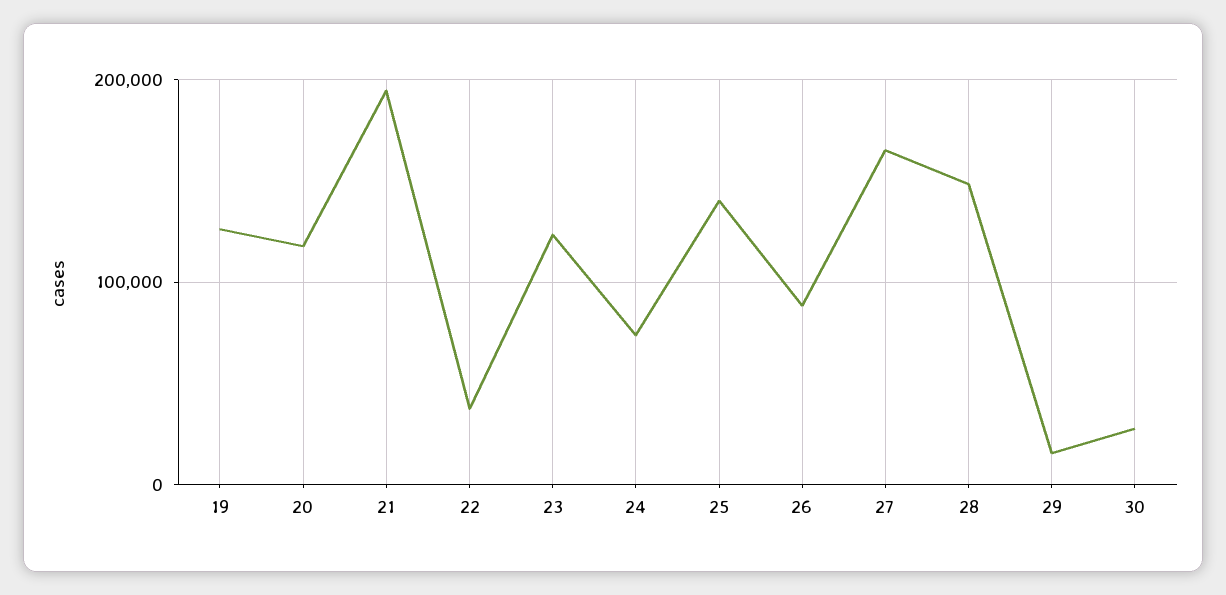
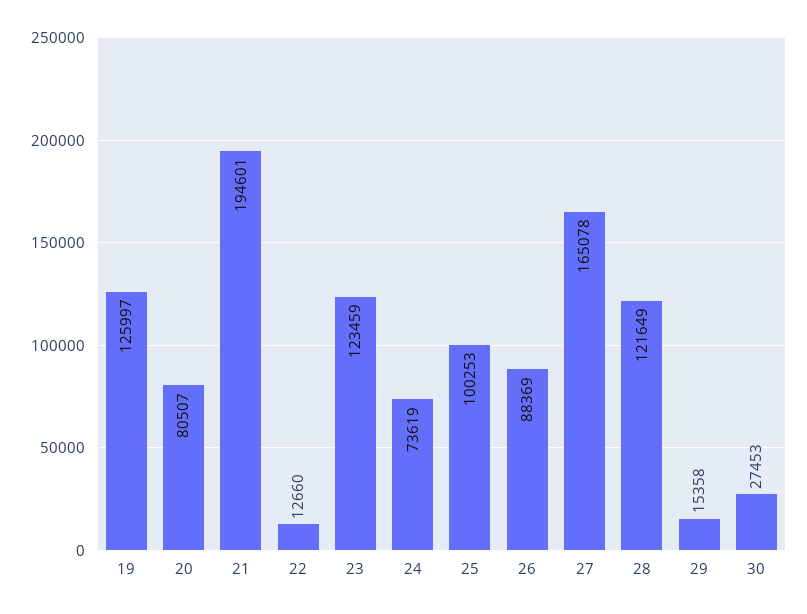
20: 120000 -> 80507
22: 40000 -> 12660
25: 140000 -> 100253
28: 150000 -> 121649

